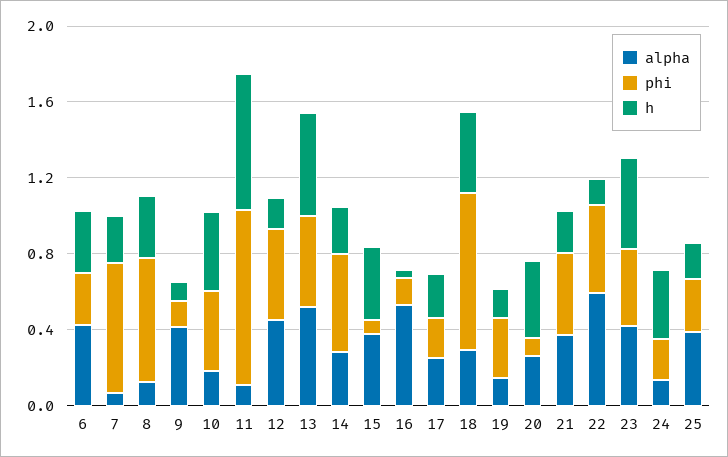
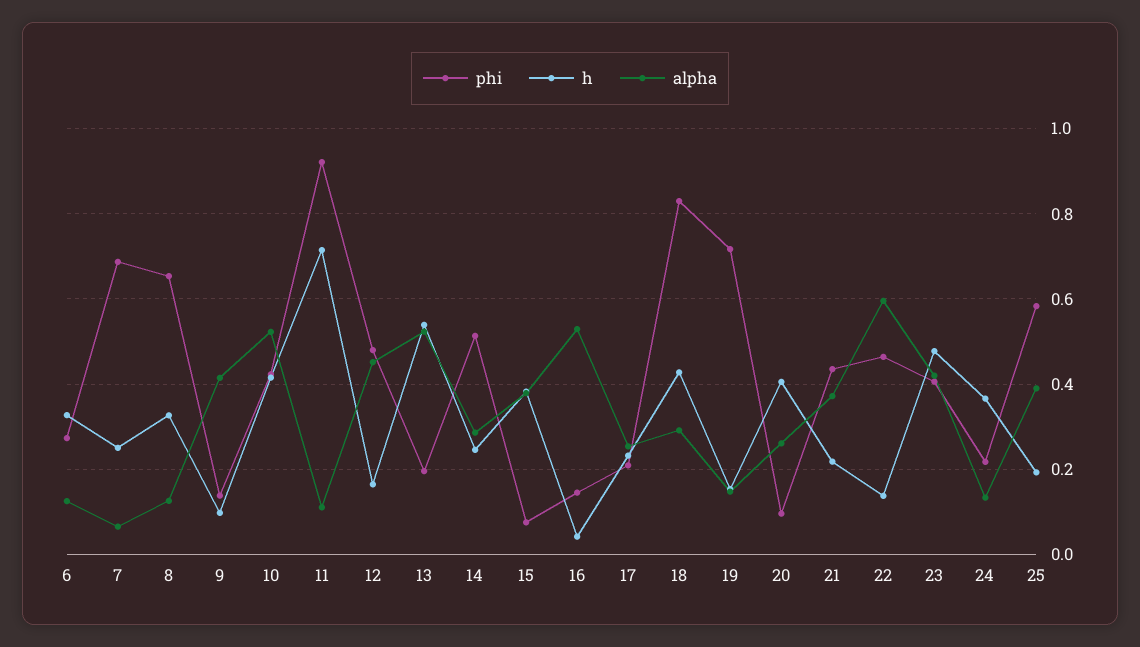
alpha, 6: 0.4 -> 0.12
alpha, 10: 0.2 -> 0.52
phi, 13: 0.5 -> 0.2
phi, 19: 0.3 -> 0.72
phi, 25: 0.3 -> 0.58

